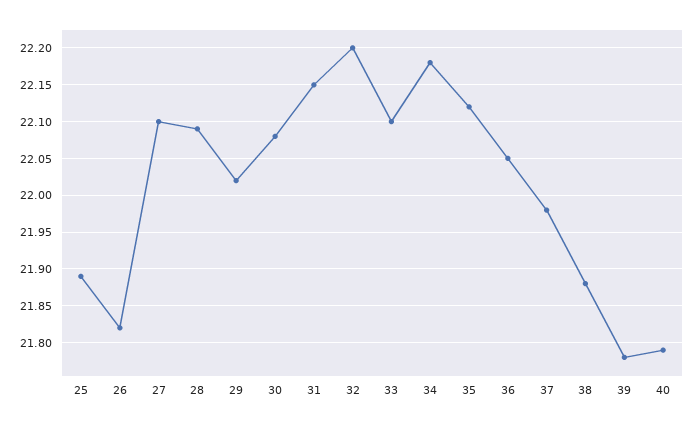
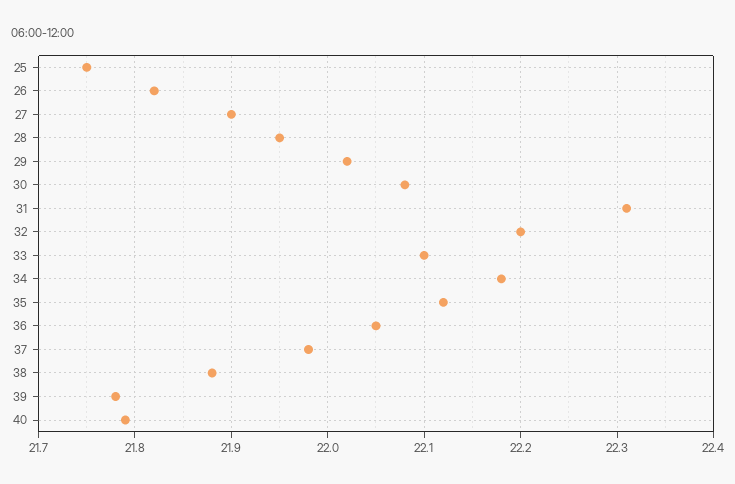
25: 21.89 -> 21.75
27: 22.1 -> 21.9
28: 22.09 -> 21.95
31: 22.15 -> 22.31

